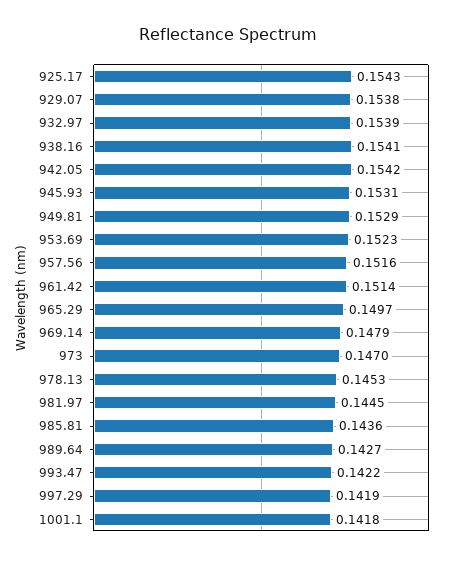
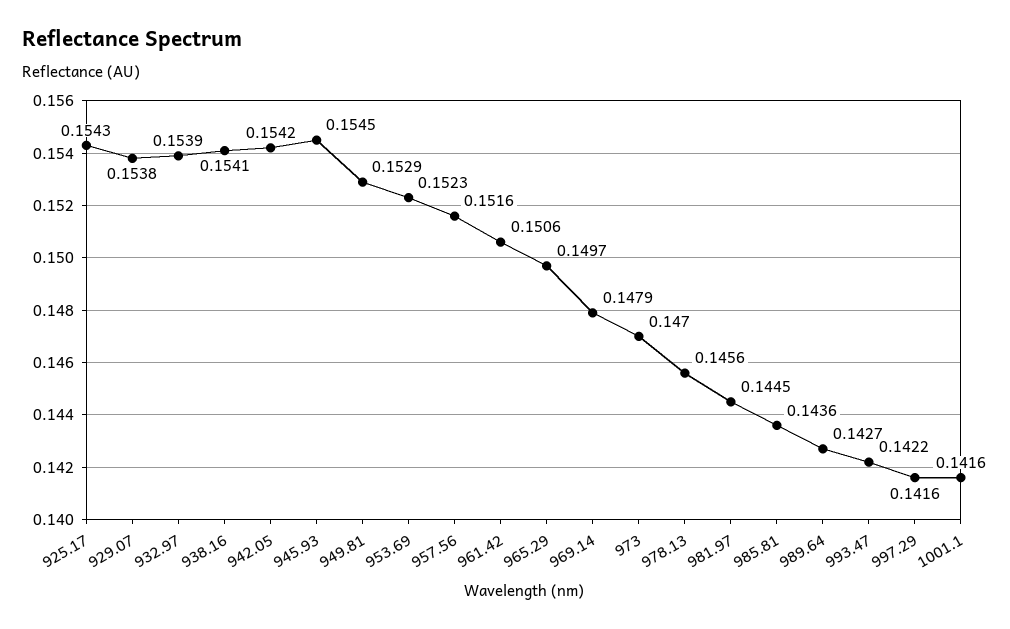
945.93: 0.1531 -> 0.1545
961.42: 0.1514 -> 0.1506
978.13: 0.1453 -> 0.1456
997.29: 0.1419 -> 0.1416
1001.1: 0.1418 -> 0.1416

